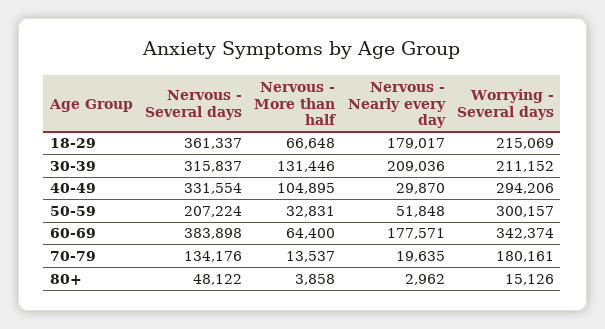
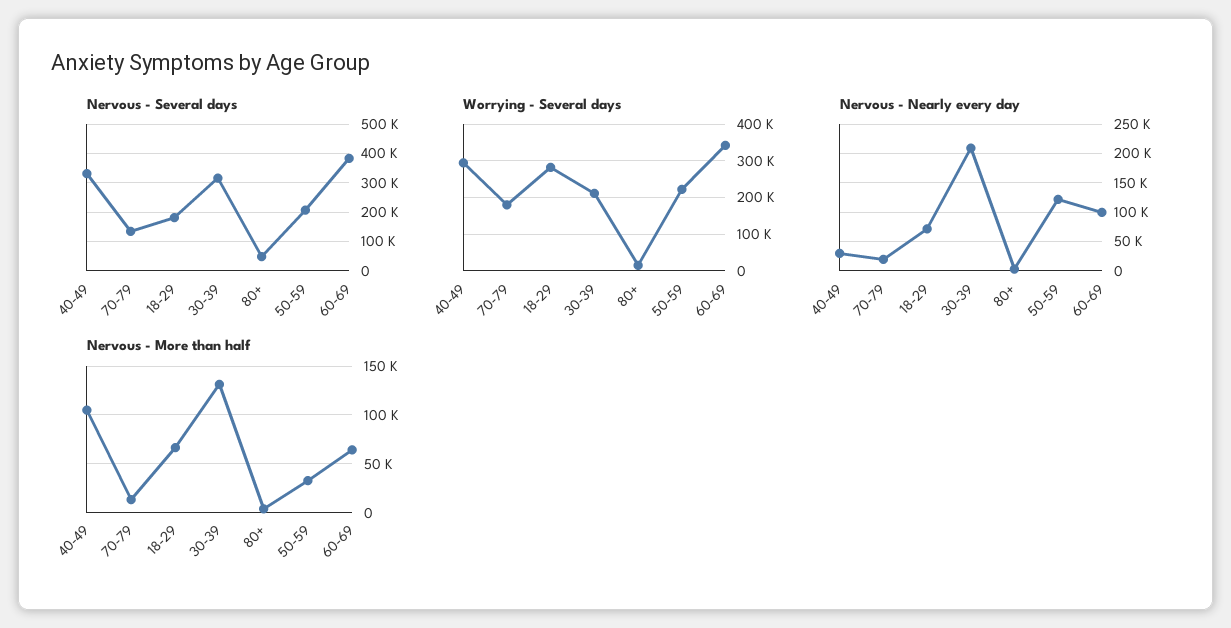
Nervous - Several days, 18-29: 361337 -> 175000
Nervous - Nearly every day, 18-29: 179017 -> 75000
Worrying - Several days, 18-29: 215069 -> 280000
Nervous - Nearly every day, 50-59: 51848 -> 125000
Worrying - Several days, 50-59: 300157 -> 220000
Nervous - Nearly every day, 60-69: 177571 -> 100000

